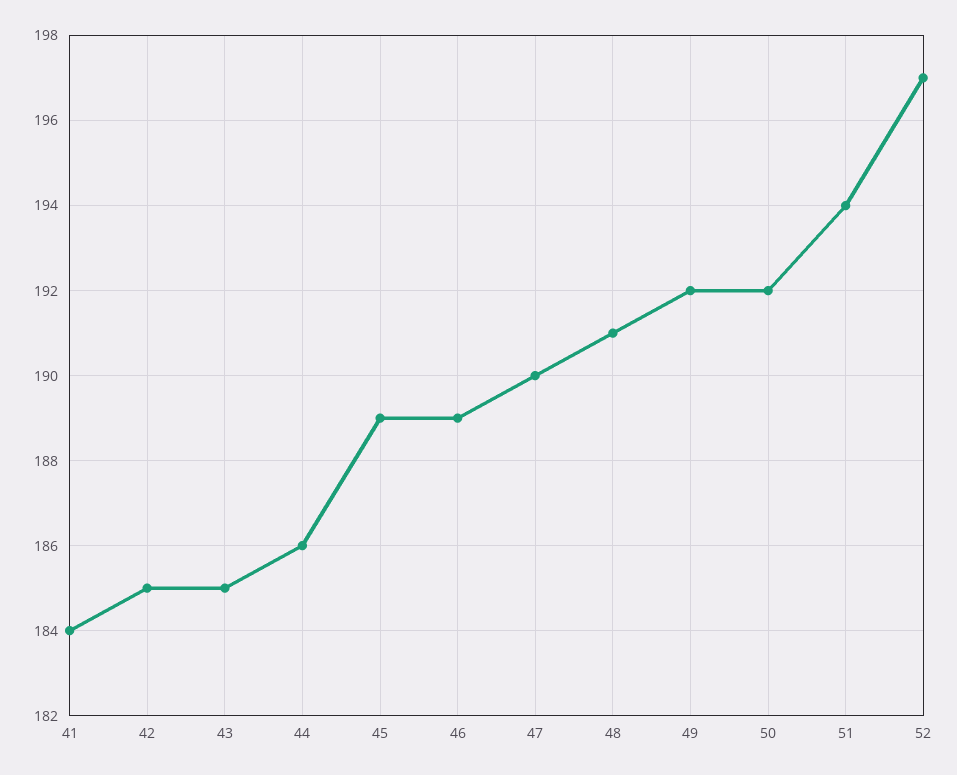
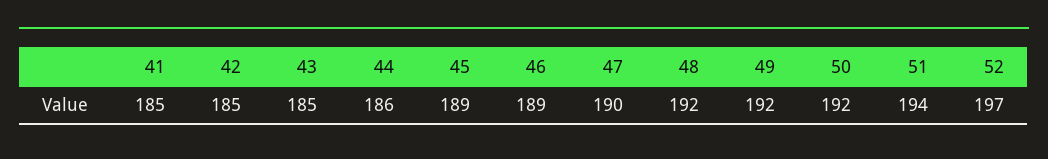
41: 184 -> 185
48: 191 -> 192

